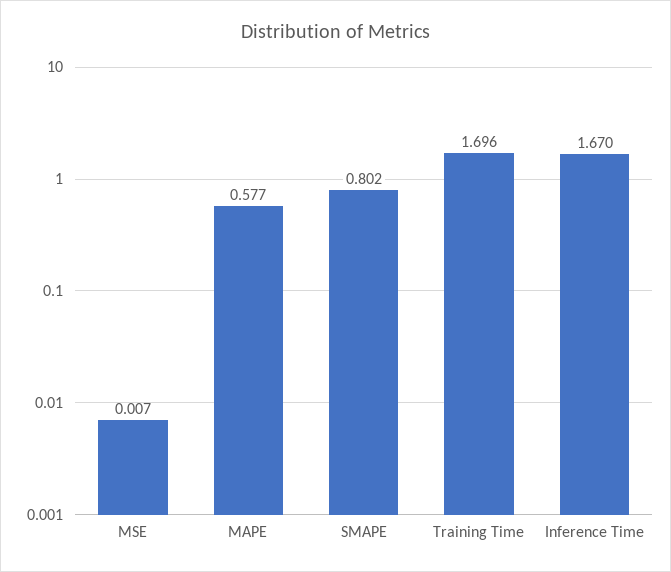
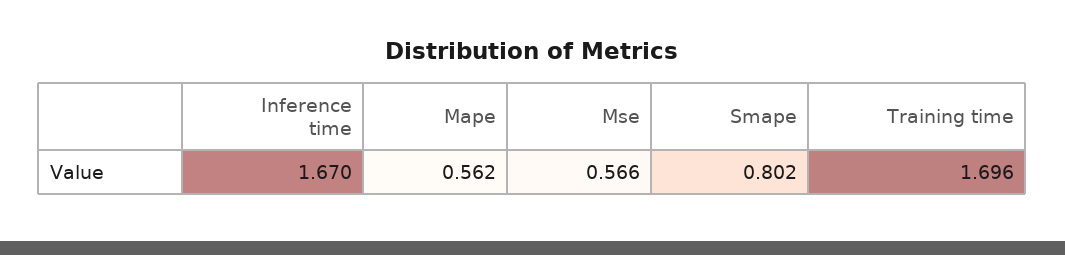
MSE: 0.007 -> 0.566
MAPE: 0.577 -> 0.562

